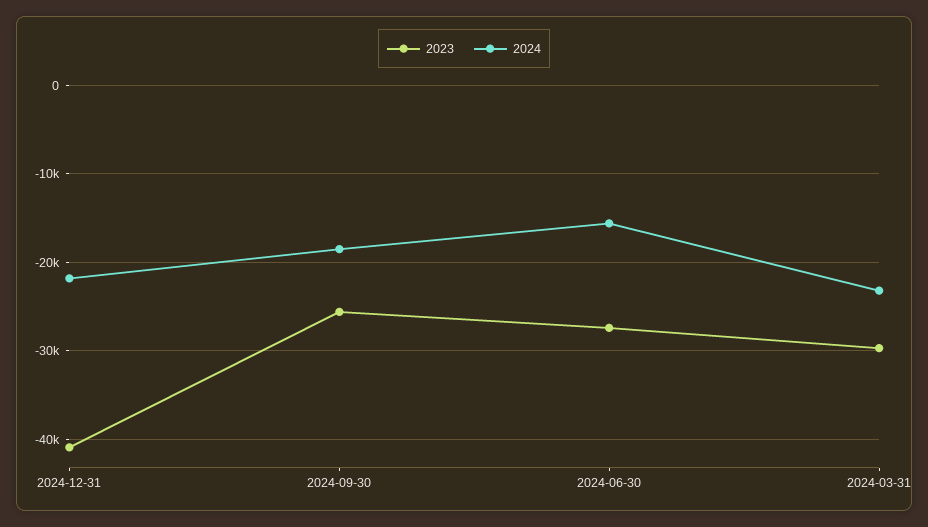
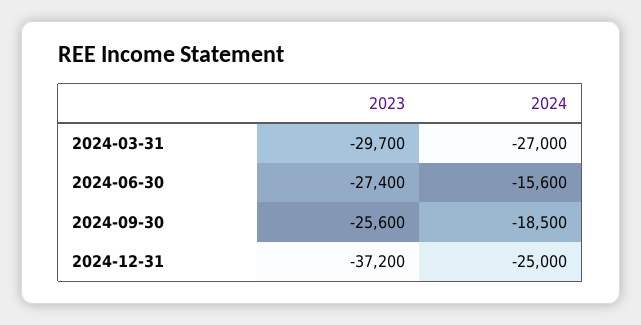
2023, 2024-12-31: -41000 -> -37200
2024, 2024-12-31: -22000 -> -25000
2024, 2024-03-31: -23000 -> -27000

